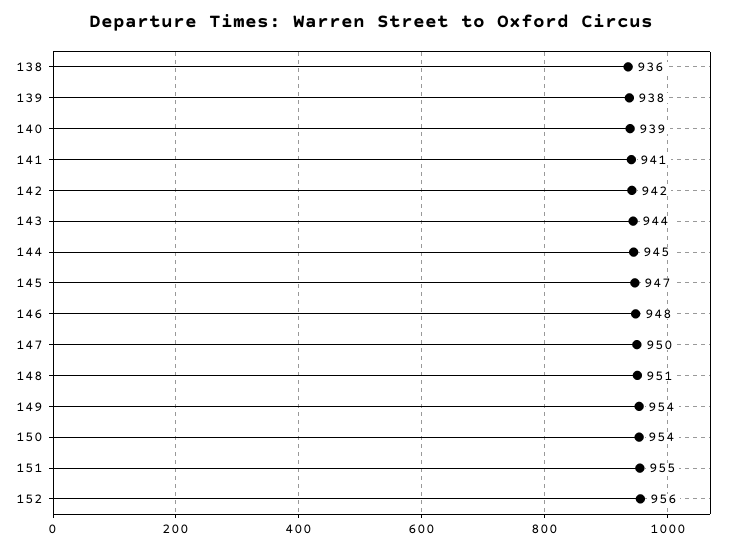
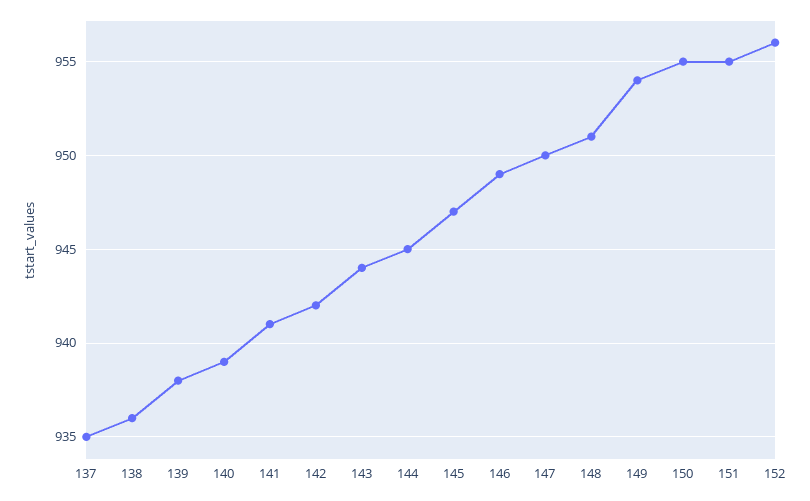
146: 948 -> 949
150: 954 -> 955
137: none -> 935

